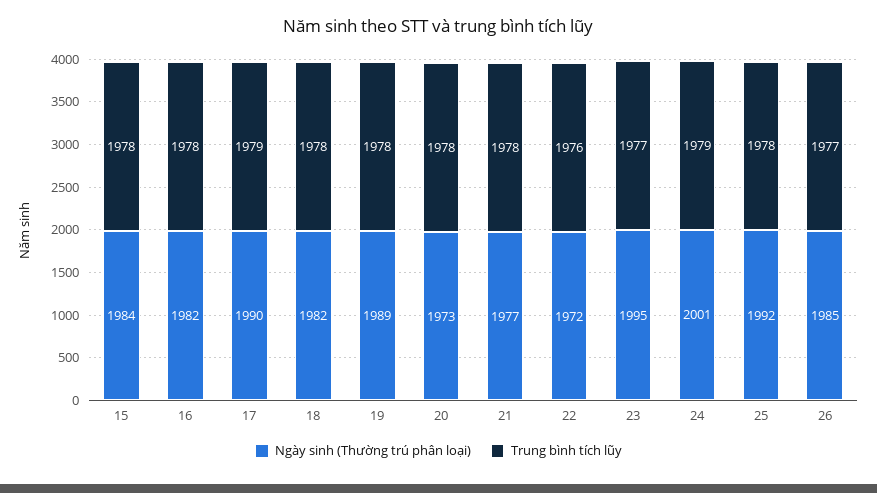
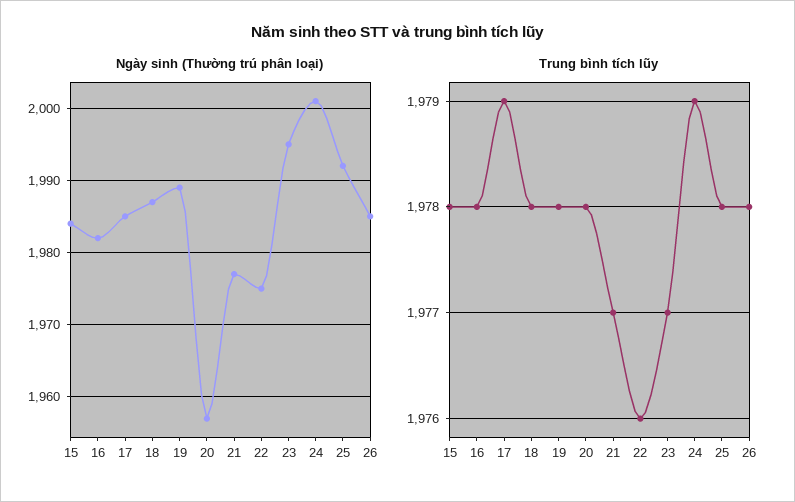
Ngày sinh (Thường trú phân loại), 17: 1990 -> 1985
Ngày sinh (Thường trú phân loại), 18: 1982 -> 1987
Ngày sinh (Thường trú phân loại), 20: 1973 -> 1957
Trung bình tích lũy, 21: 1978 -> 1977
Ngày sinh (Thường trú phân loại), 22: 1972 -> 1975
Trung bình tích lũy, 26: 1977 -> 1978

